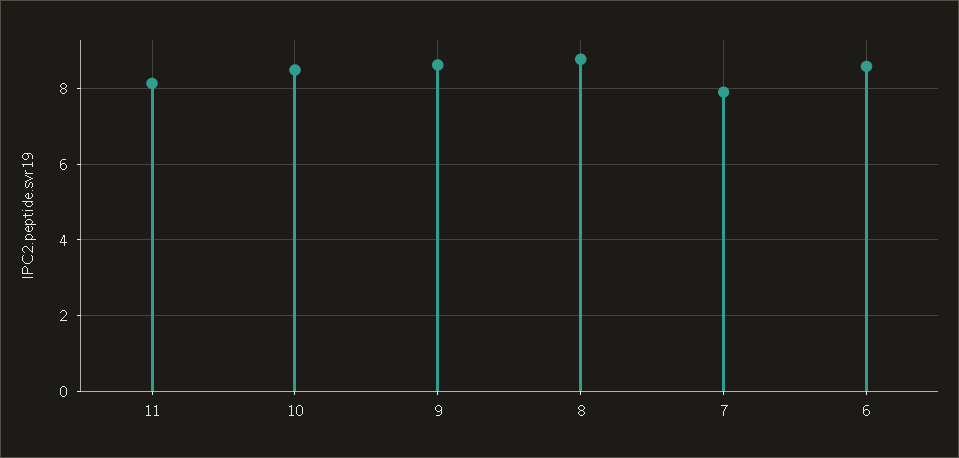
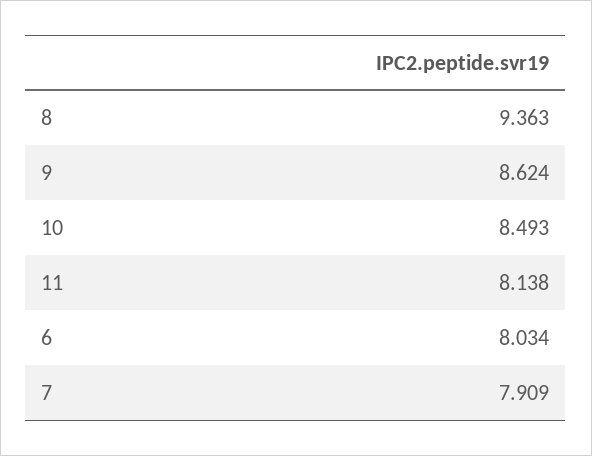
8: 8.8 -> 9.363
6: 8.6 -> 8.034

